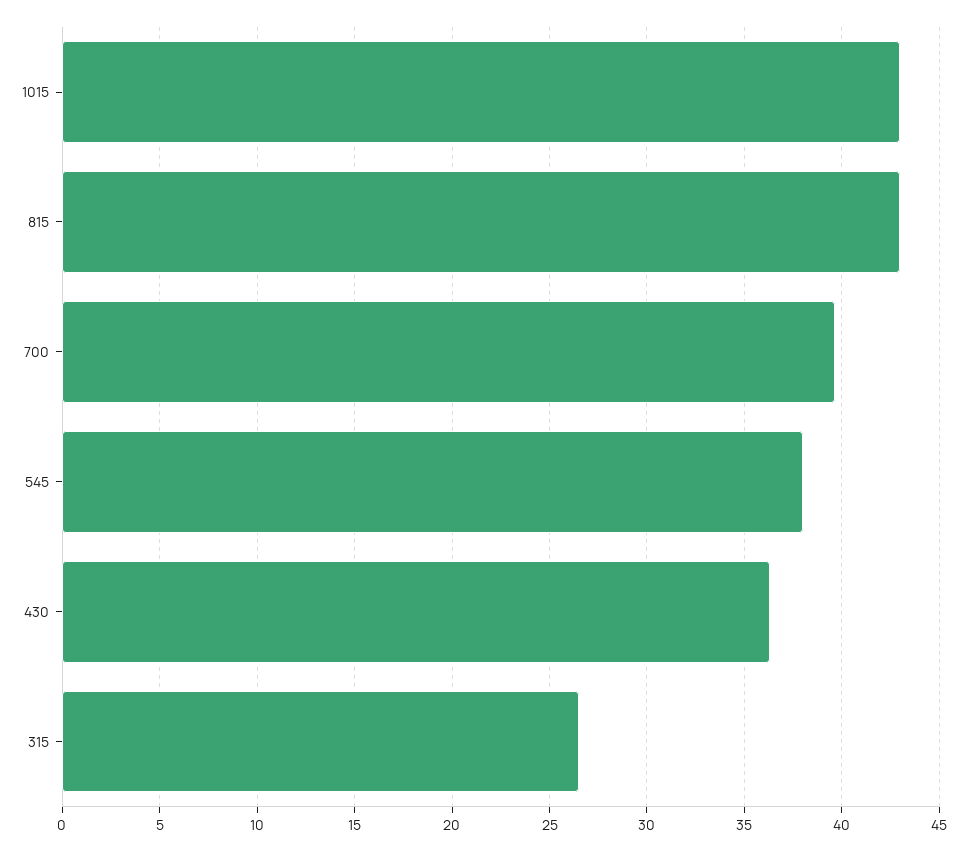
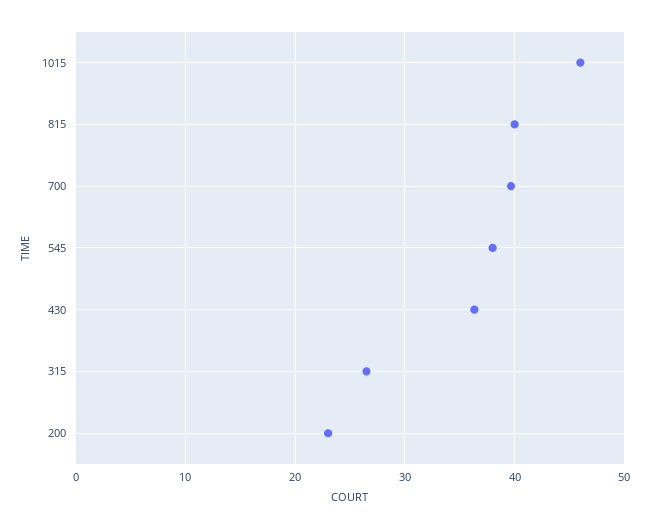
1015: 43 -> 46
815: 43 -> 40
200: none -> 23

